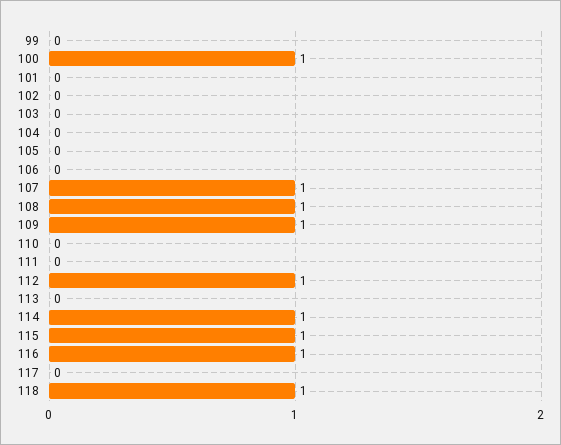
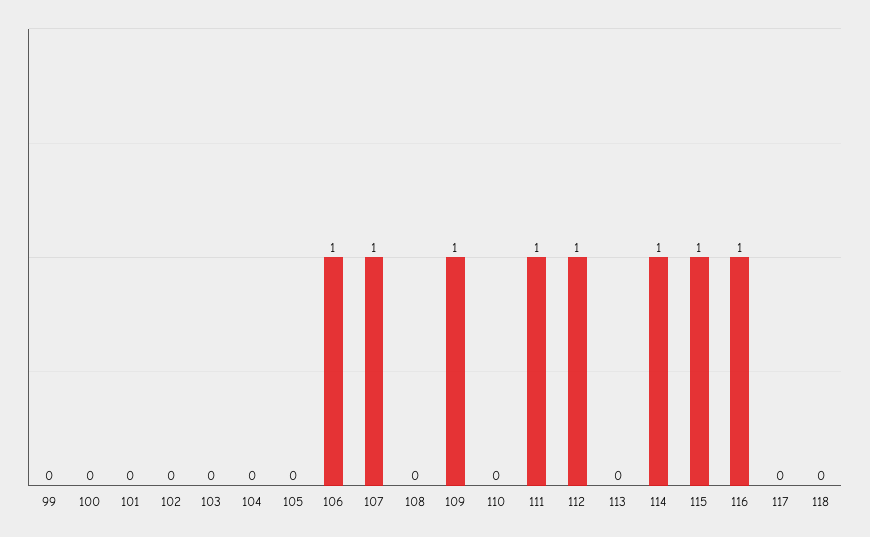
100: 1 -> 0
106: 0 -> 1
108: 1 -> 0
111: 0 -> 1
118: 1 -> 0

